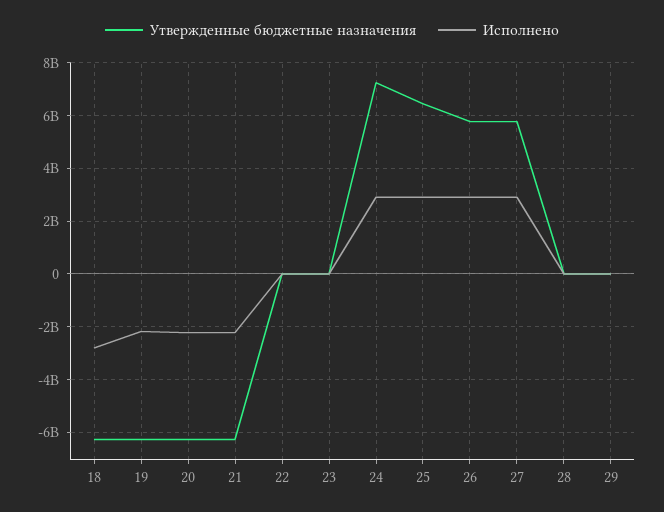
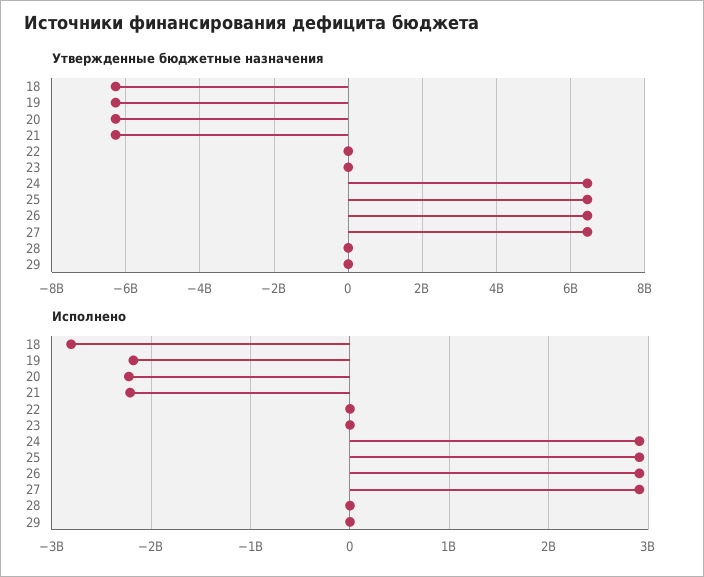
Утвержденные бюджетные назначения, 24: 7250000000 -> 6400000000
Утвержденные бюджетные назначения, 26: 5750000000 -> 6400000000
Утвержденные бюджетные назначения, 27: 5750000000 -> 6400000000

